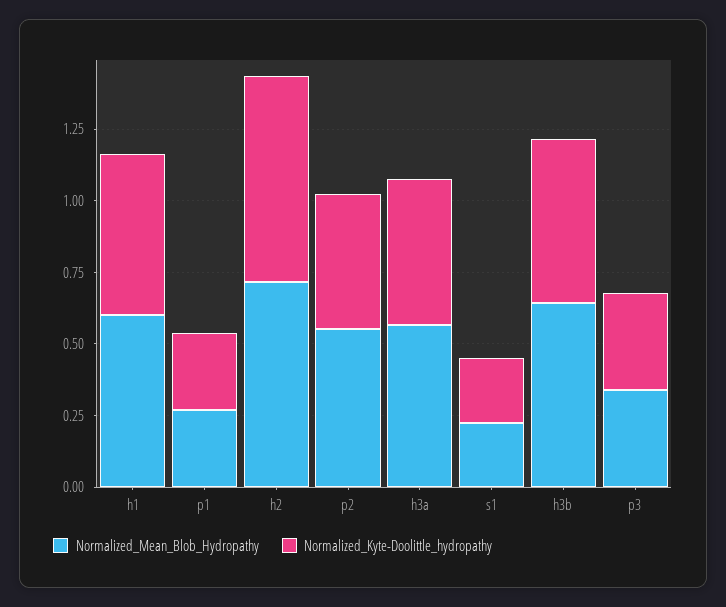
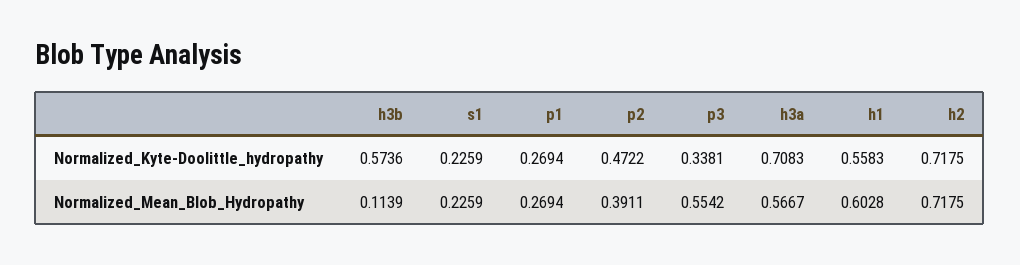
Normalized_Mean_Blob_Hydropathy, p2: 0.55 -> 0.3911
Normalized_Kyte-Doolittle_hydropathy, h3a: 0.5 -> 0.7083
Normalized_Mean_Blob_Hydropathy, h3b: 0.65 -> 0.1139
Normalized_Mean_Blob_Hydropathy, p3: 0.35 -> 0.5542

